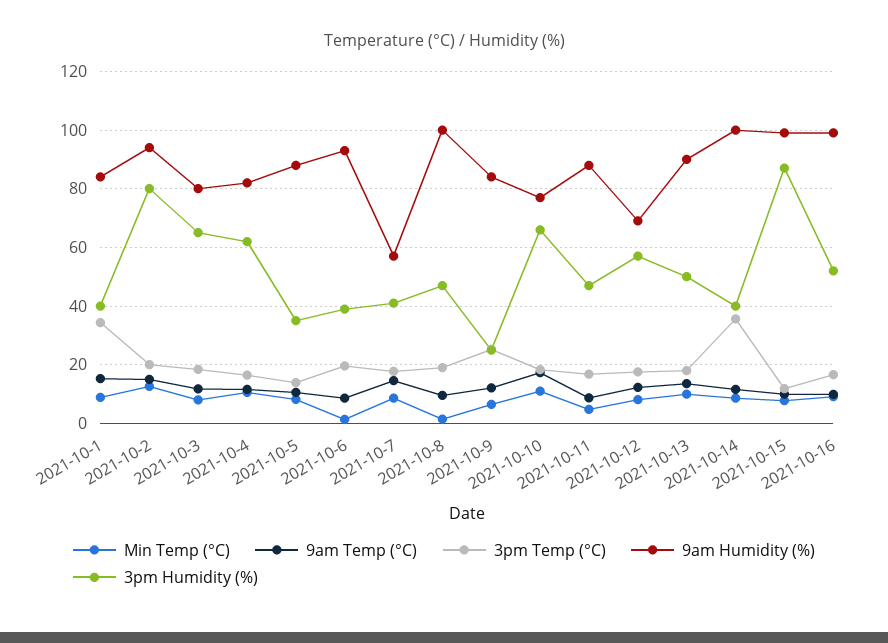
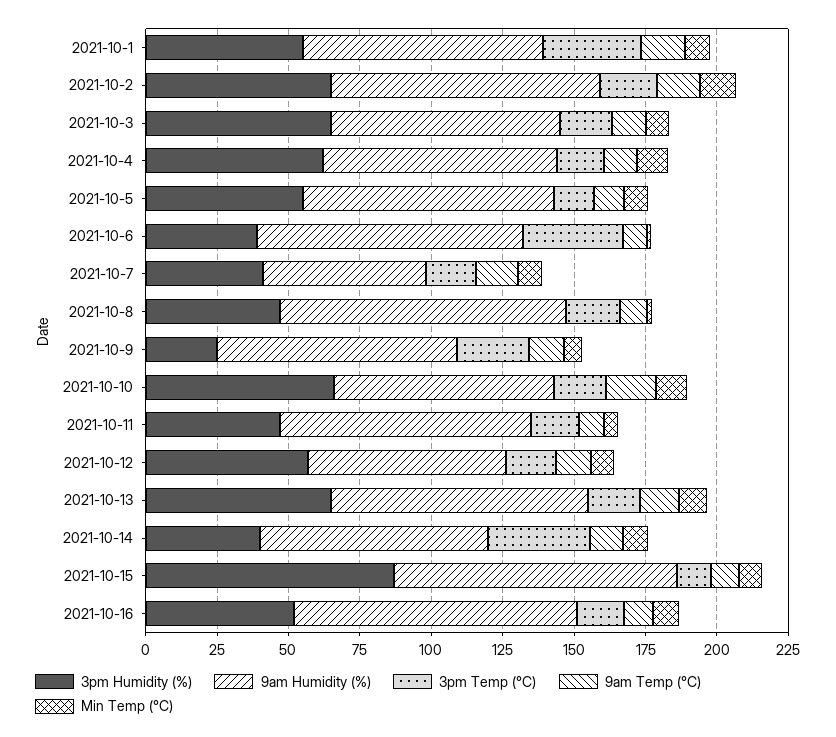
3pm Humidity (%), 2021-10-1: 40 -> 55
3pm Humidity (%), 2021-10-2: 80 -> 65
3pm Humidity (%), 2021-10-5: 35 -> 55
3pm Temp (°C), 2021-10-6: 20 -> 35
3pm Humidity (%), 2021-10-13: 50 -> 65
9am Humidity (%), 2021-10-14: 100 -> 80

